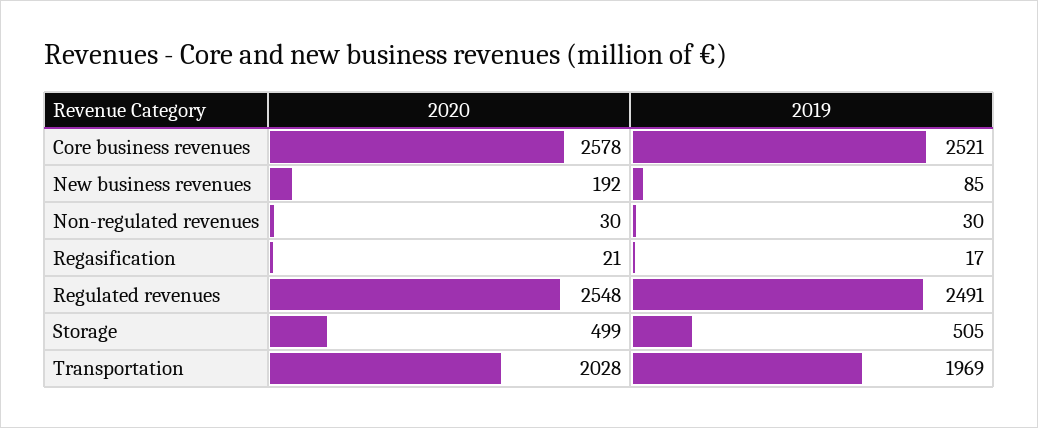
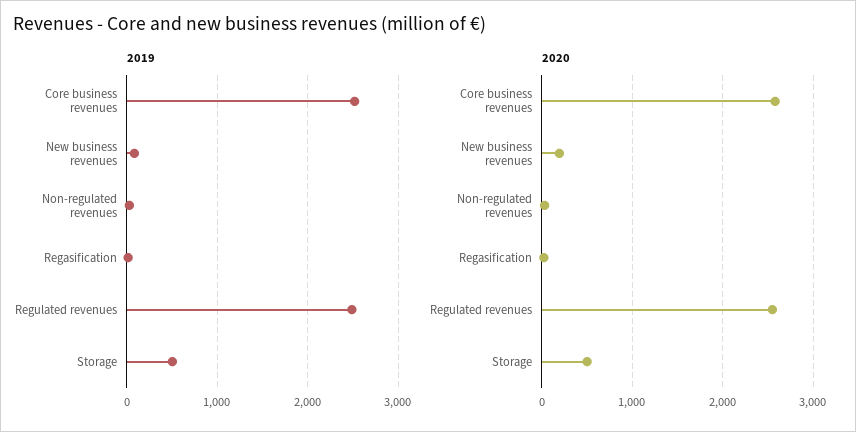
2020, Transportation: 2028 -> none
2019, Transportation: 1969 -> none

